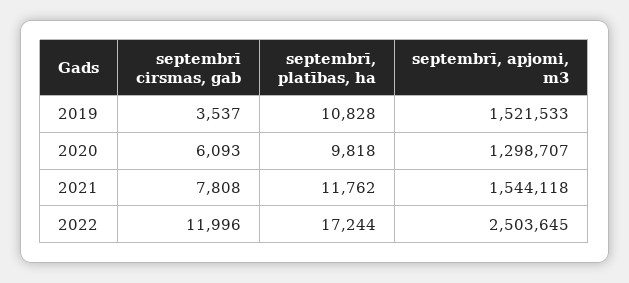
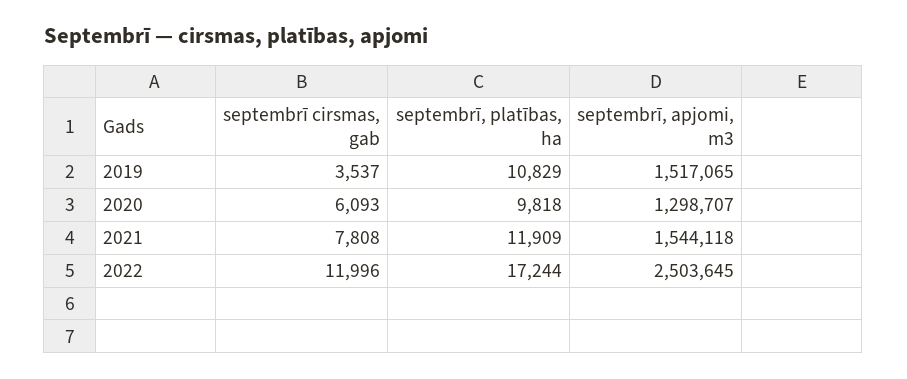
septembrī, platības, ha, 2019: 10828 -> 10829
septembrī, apjomi, m3, 2019: 1521533 -> 1517065
septembrī, platības, ha, 2021: 11762 -> 11909

